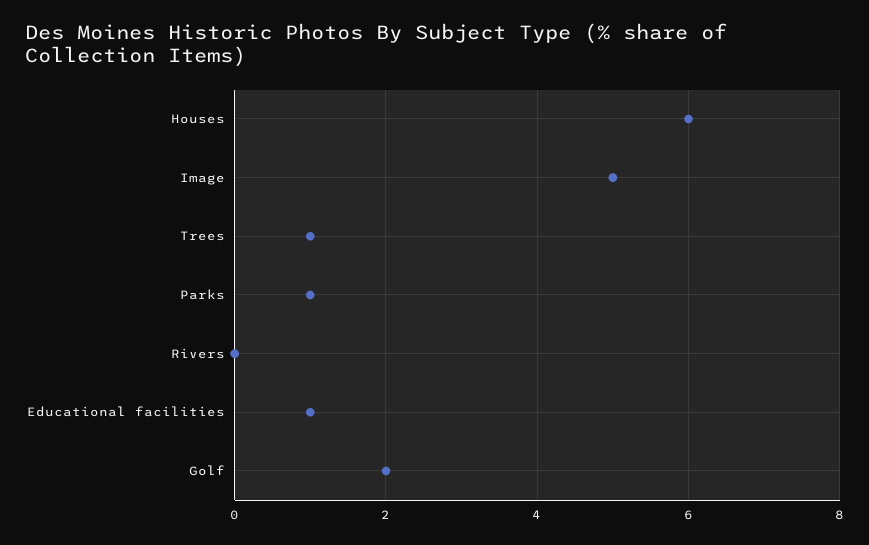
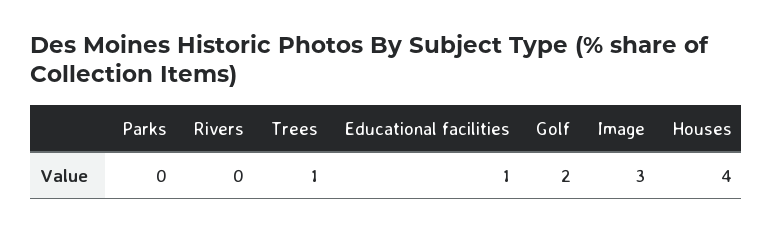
Houses: 6 -> 4
Image: 5 -> 3
Parks: 1 -> 0

